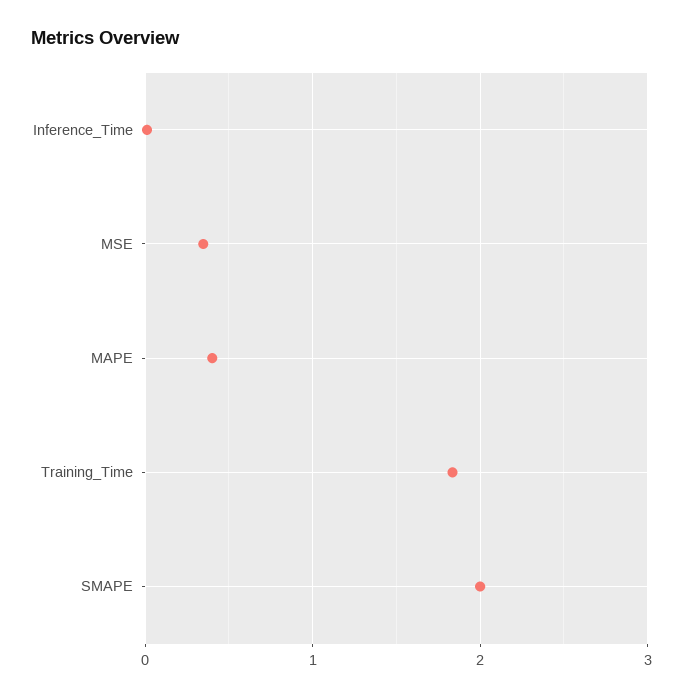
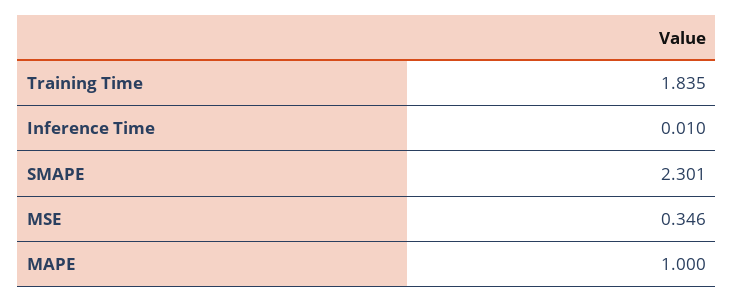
MAPE: 0.4 -> 1
SMAPE: 2 -> 2.301

